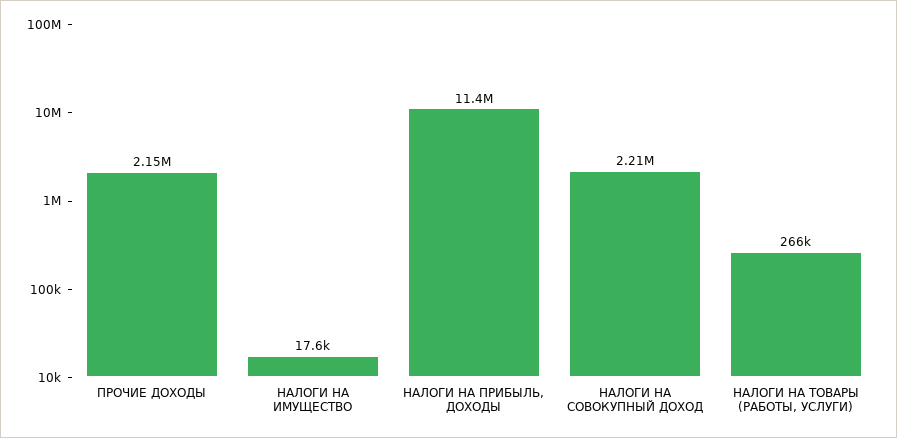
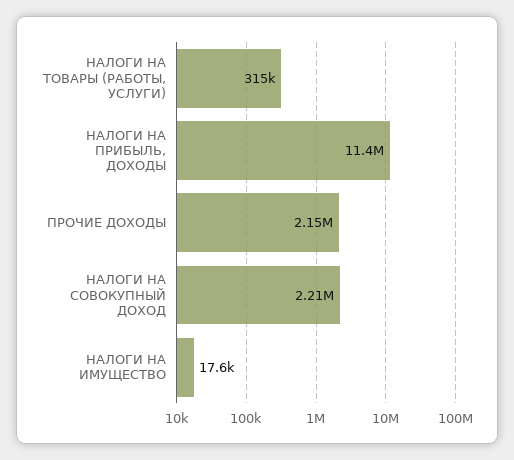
НАЛОГИ НА ТОВАРЫ (РАБОТЫ, УСЛУГИ): 266000 -> 315000

